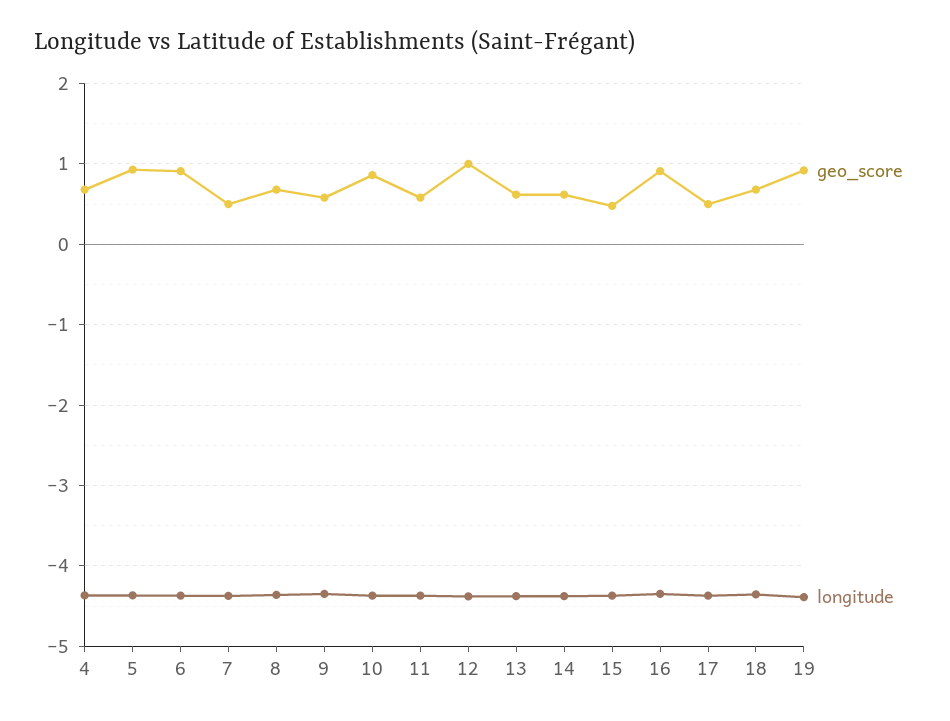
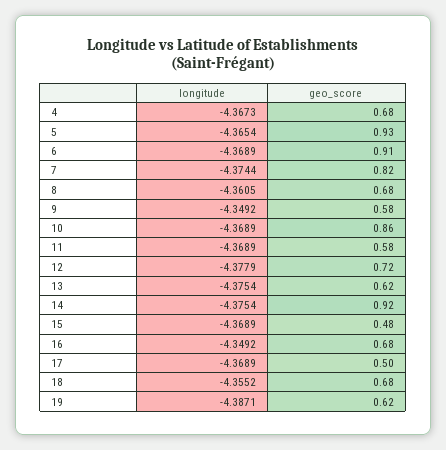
geo_score, 7: 0.5 -> 0.82
geo_score, 12: 1 -> 0.72
geo_score, 14: 0.6 -> 0.92
geo_score, 16: 0.9 -> 0.68
geo_score, 19: 0.9 -> 0.62

